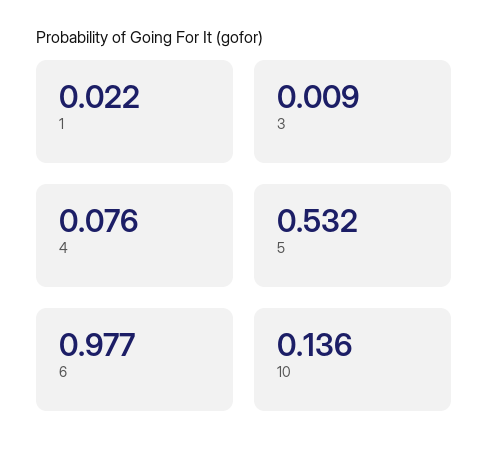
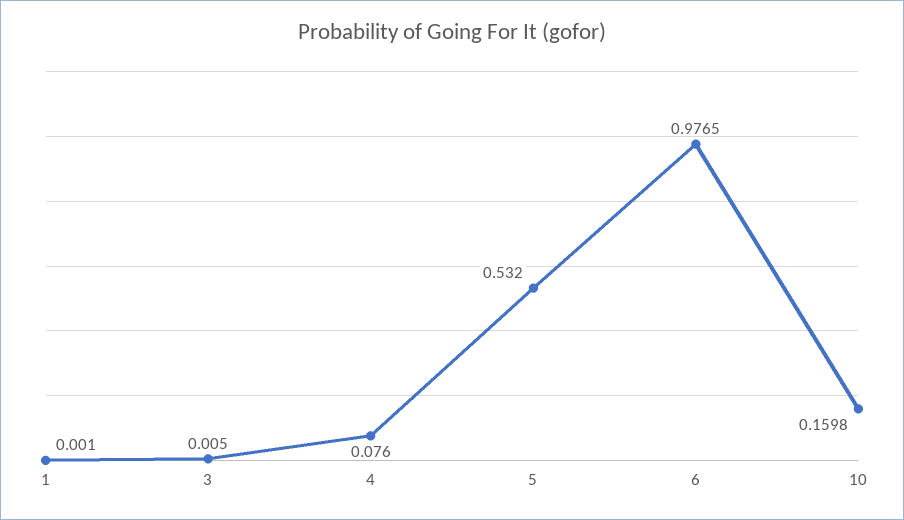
1: 0.022 -> 0.001
3: 0.009 -> 0.005
10: 0.136 -> 0.1598

